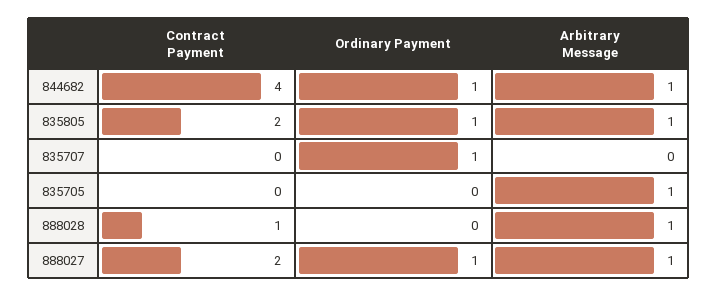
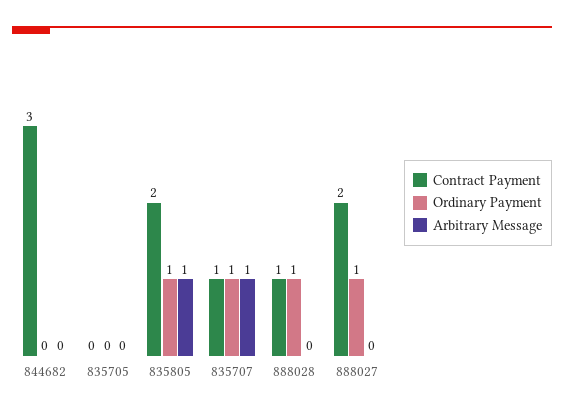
Contract Payment, 844682: 4 -> 3
Ordinary Payment, 844682: 1 -> 0
Arbitrary Message, 844682: 1 -> 0
Contract Payment, 835707: 0 -> 1
Arbitrary Message, 835707: 0 -> 1
Arbitrary Message, 835705: 1 -> 0
Ordinary Payment, 888028: 0 -> 1
Arbitrary Message, 888028: 1 -> 0
Arbitrary Message, 888027: 1 -> 0

